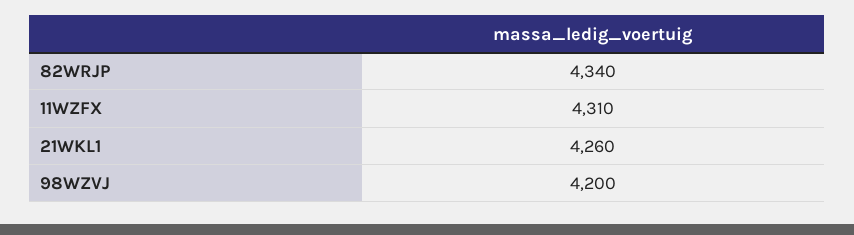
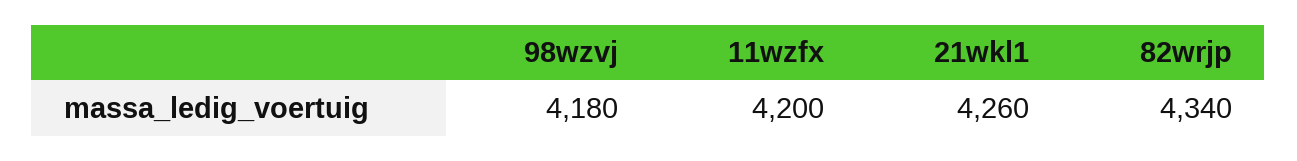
11WZFX: 4310 -> 4200
98WZVJ: 4200 -> 4180

